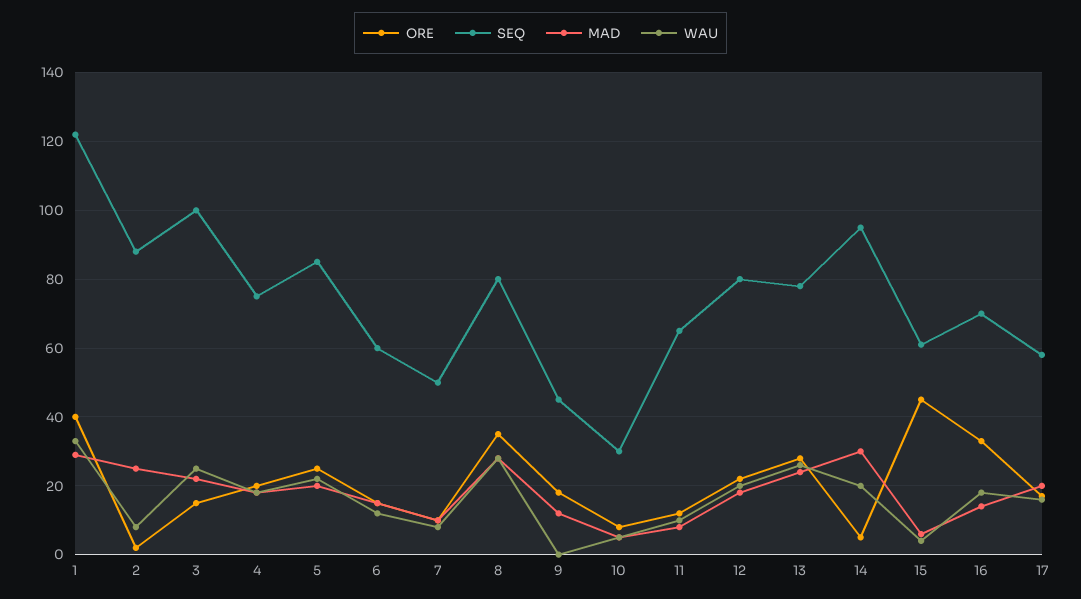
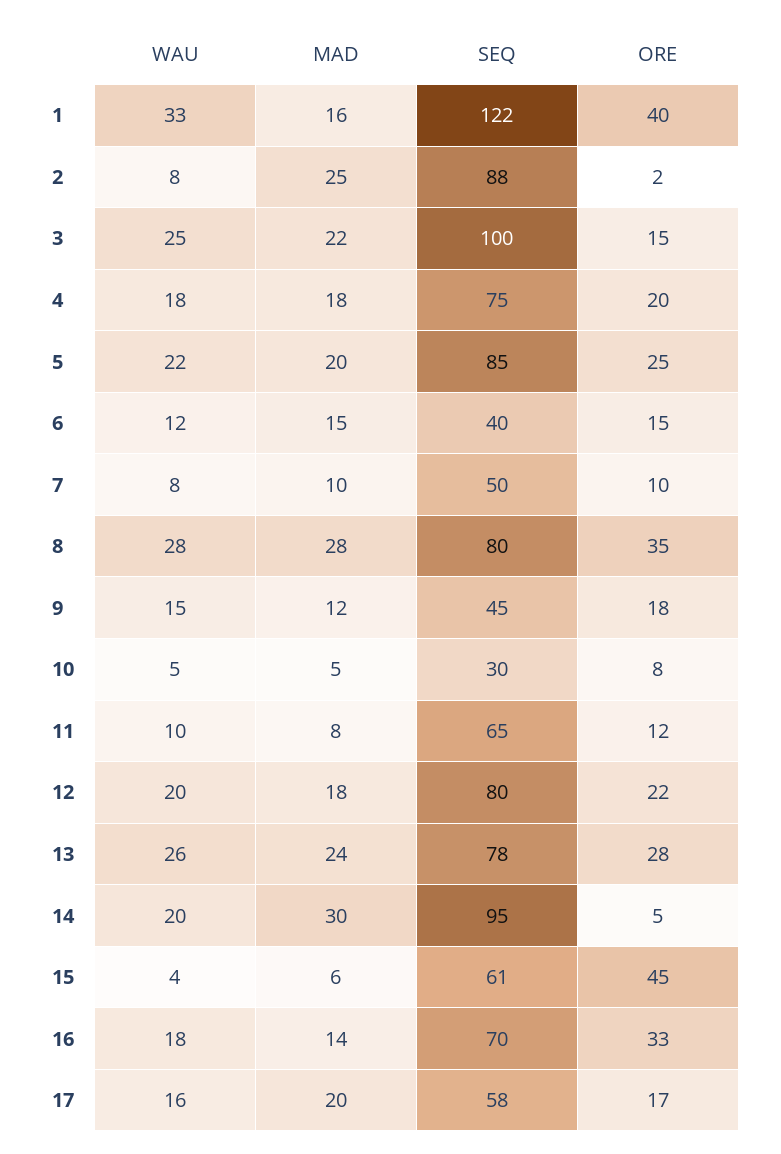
MAD, 1: 30 -> 16
SEQ, 6: 60 -> 40
WAU, 9: 0 -> 15

